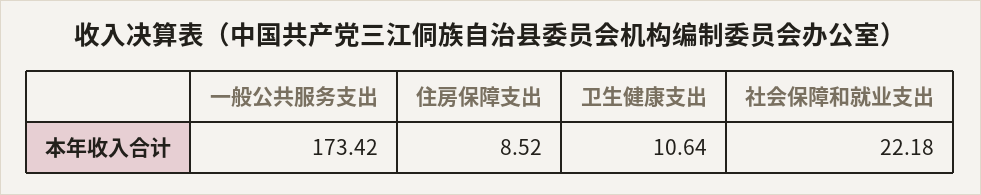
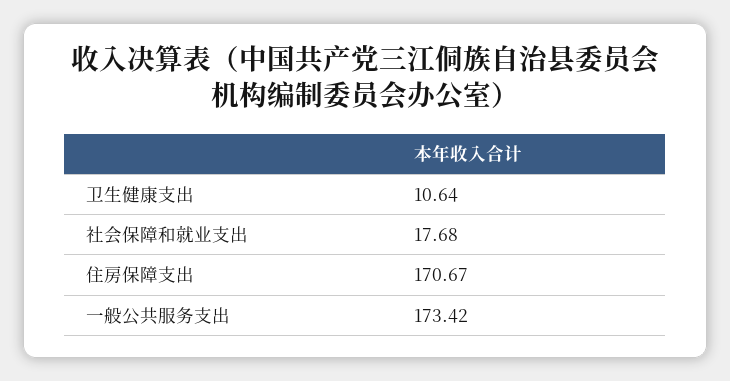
住房保障支出: 8.52 -> 170.67
社会保障和就业支出: 22.18 -> 17.68

